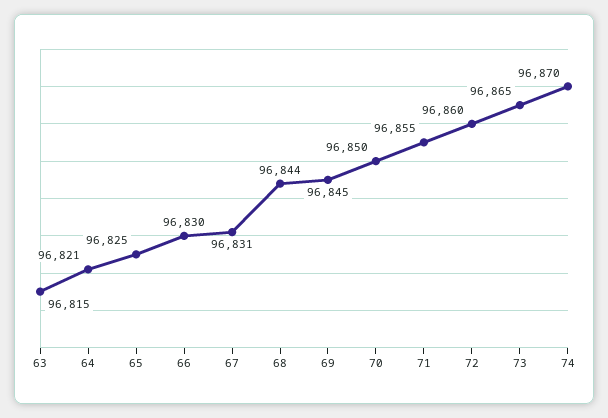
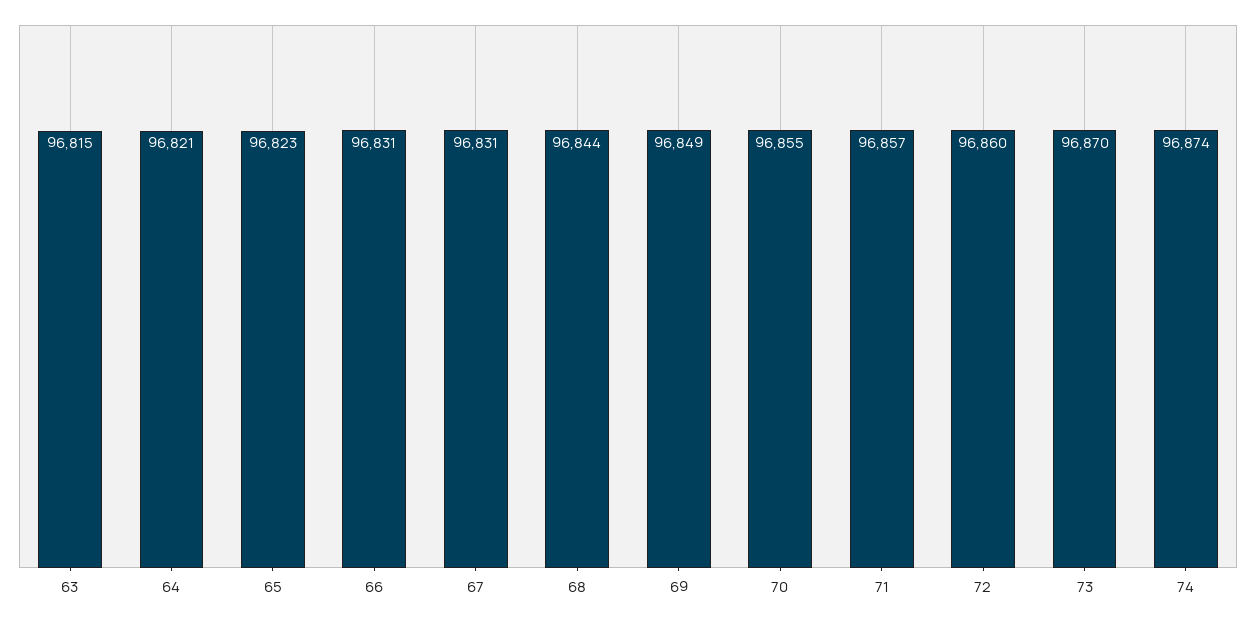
65: 96825 -> 96823
66: 96830 -> 96831
69: 96845 -> 96849
70: 96850 -> 96855
71: 96855 -> 96857
73: 96865 -> 96870
74: 96870 -> 96874

